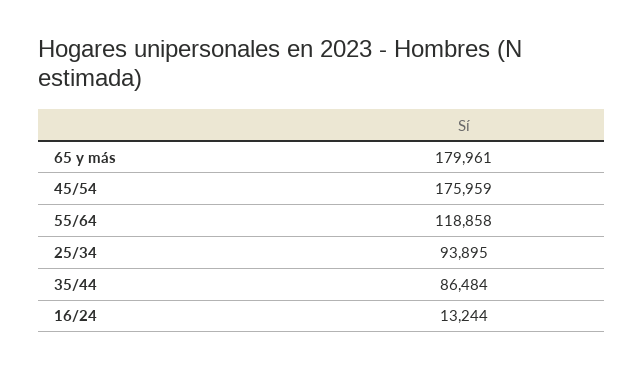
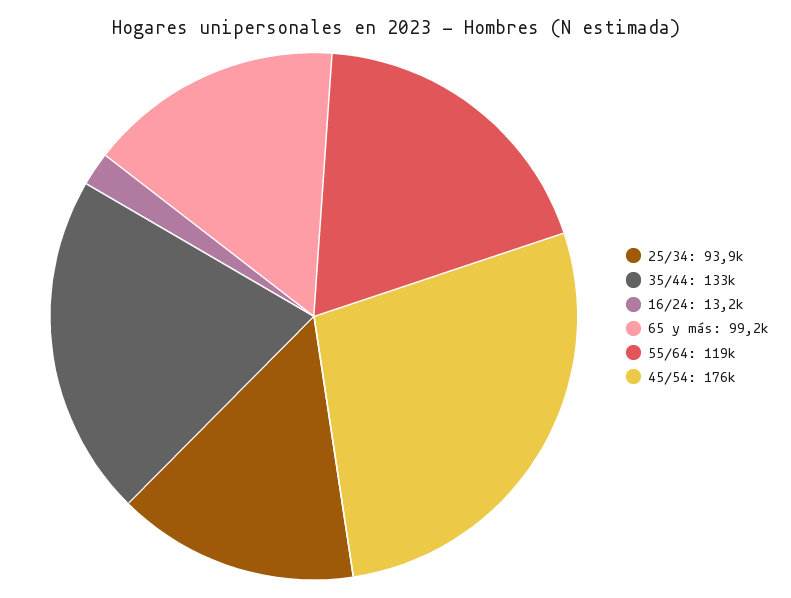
65 y más: 179961 -> 99200
35/44: 86484 -> 133000

